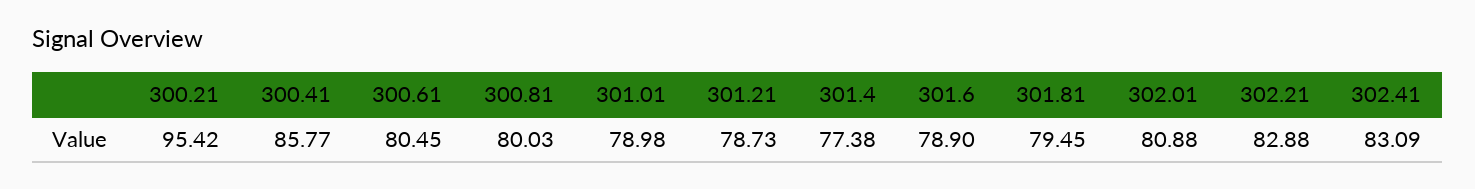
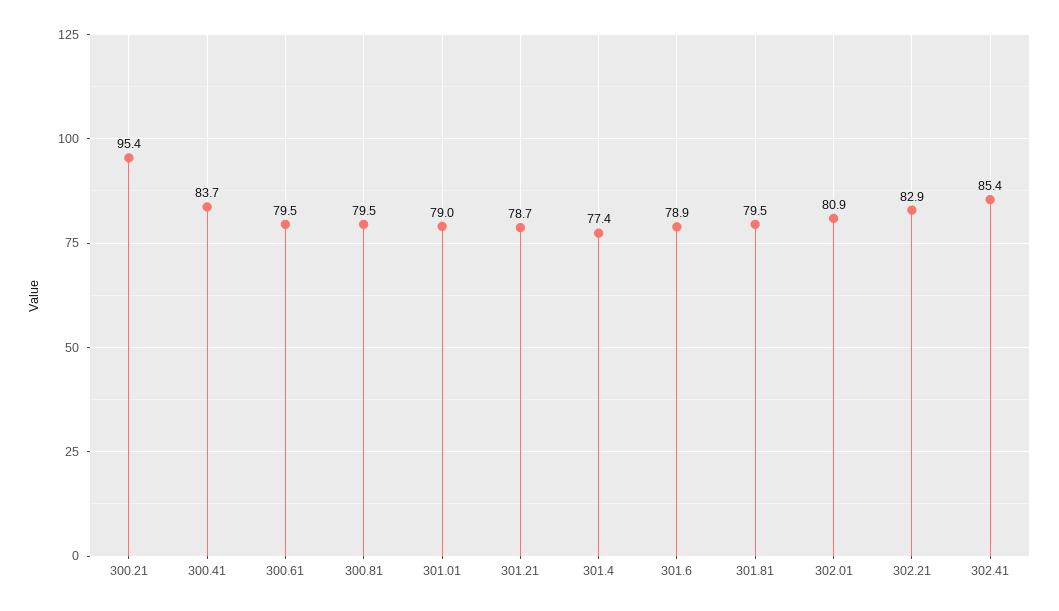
300.41: 85.77 -> 83.7
300.61: 80.45 -> 79.5
300.81: 80.03 -> 79.5
302.41: 83.09 -> 85.4

